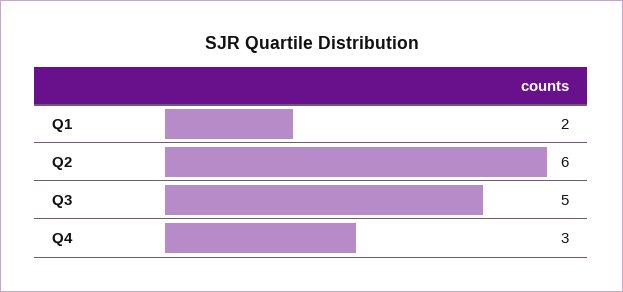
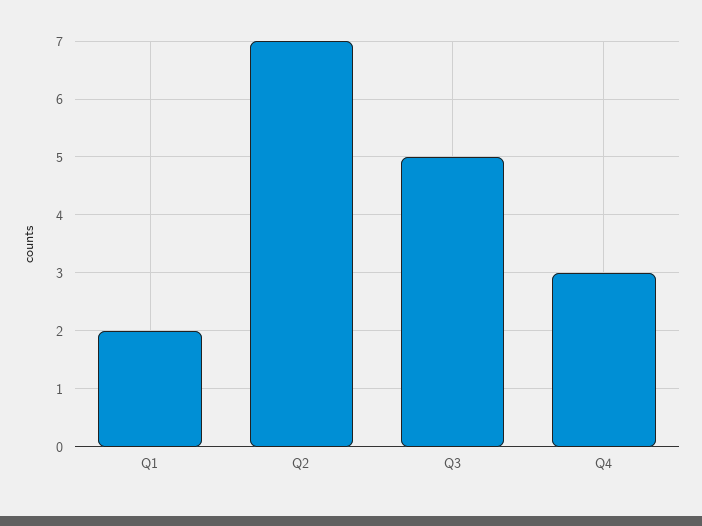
Q2: 6 -> 7

